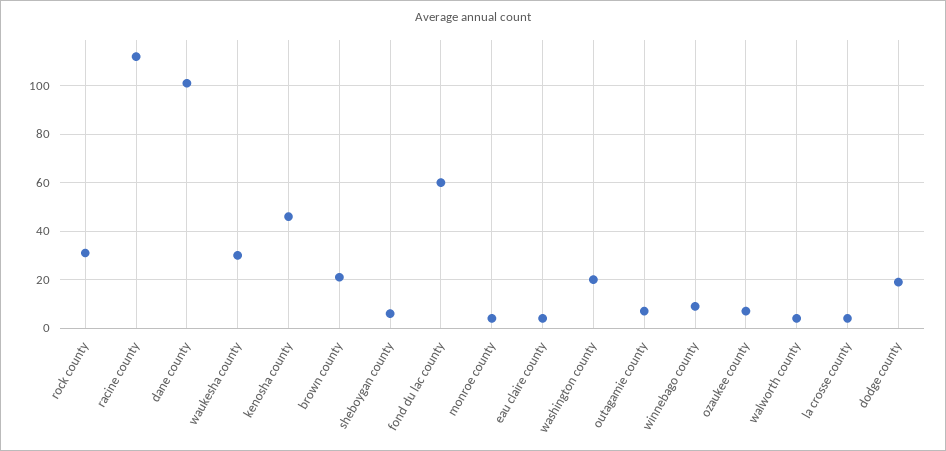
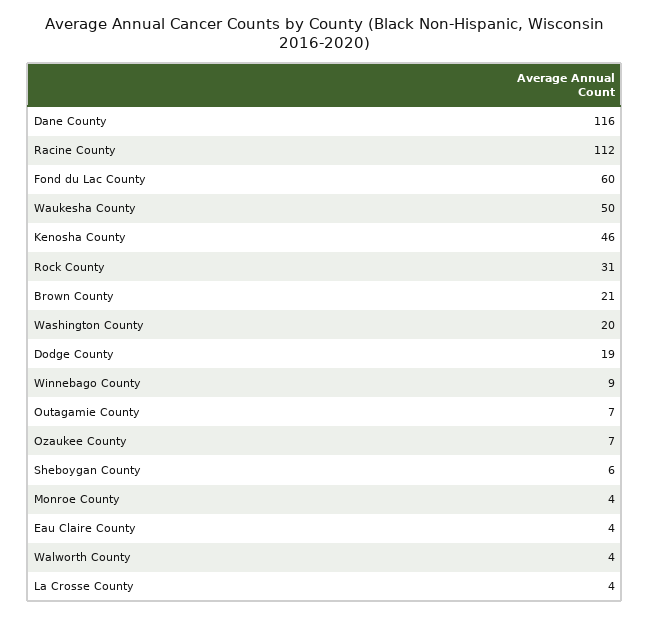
dane county: 100 -> 116
waukesha county: 30 -> 50

